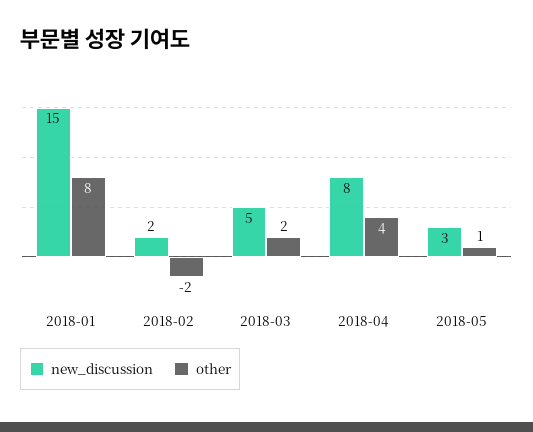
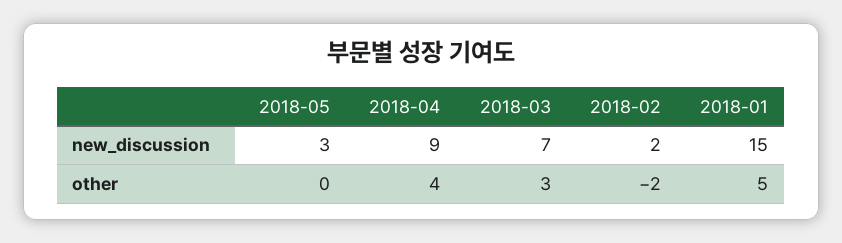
other, 2018-01: 8 -> 5
new_discussion, 2018-03: 5 -> 7
other, 2018-03: 2 -> 3
new_discussion, 2018-04: 8 -> 9
other, 2018-05: 1 -> 0

